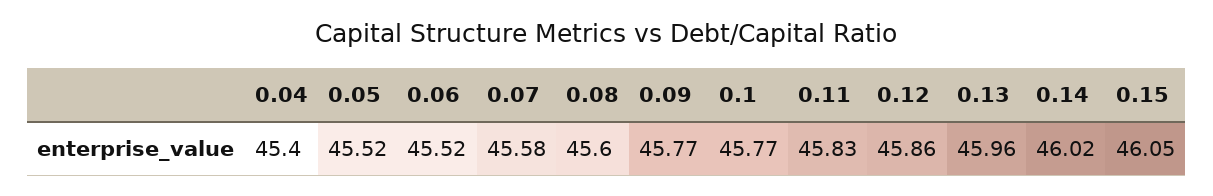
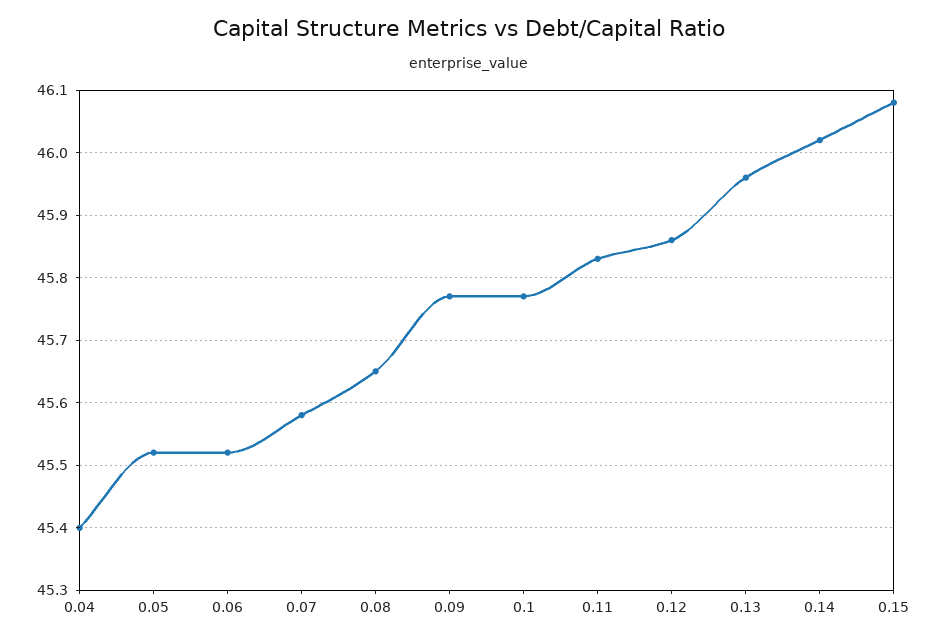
0.08: 45.6 -> 45.65
0.15: 46.05 -> 46.08

